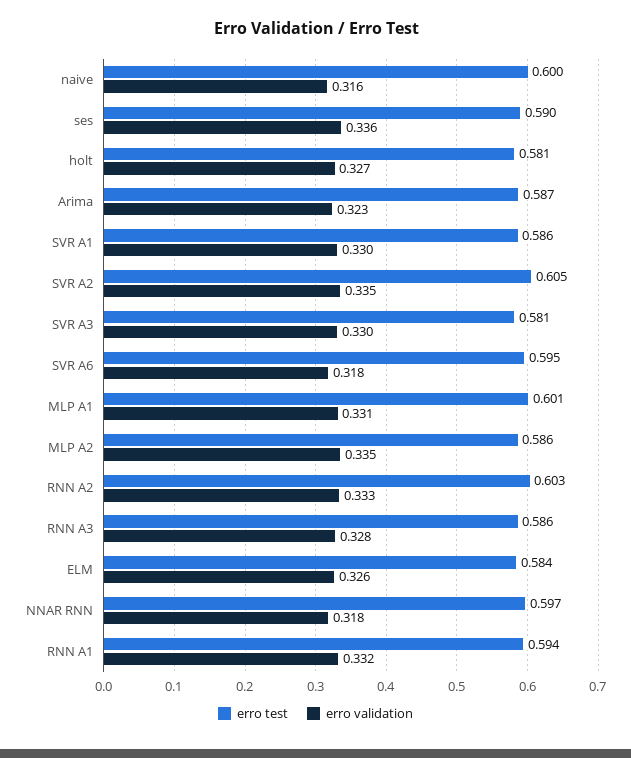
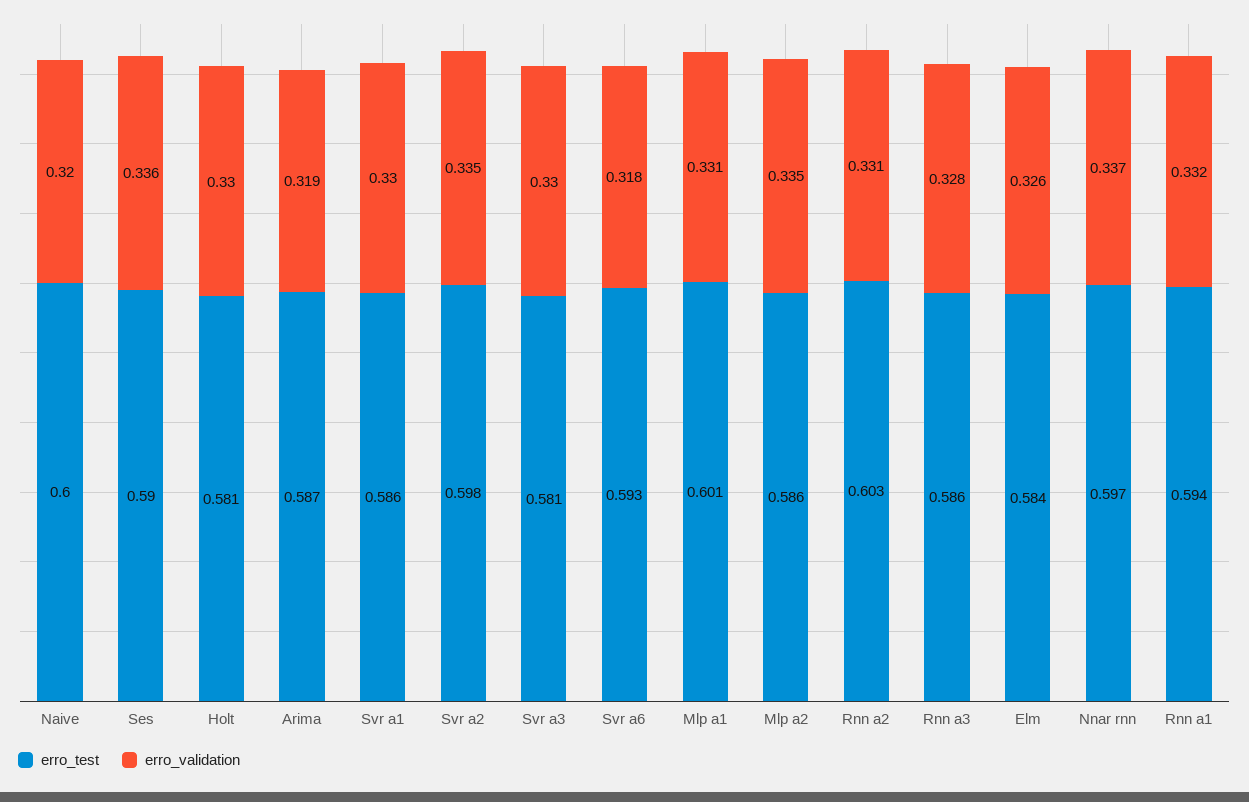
erro validation, naive: 0.316 -> 0.32
erro validation, holt: 0.327 -> 0.33
erro validation, Arima: 0.323 -> 0.319
erro test, SVR A2: 0.605 -> 0.598
erro test, SVR A6: 0.595 -> 0.593
erro validation, RNN A2: 0.333 -> 0.331
erro validation, NNAR RNN: 0.318 -> 0.337

